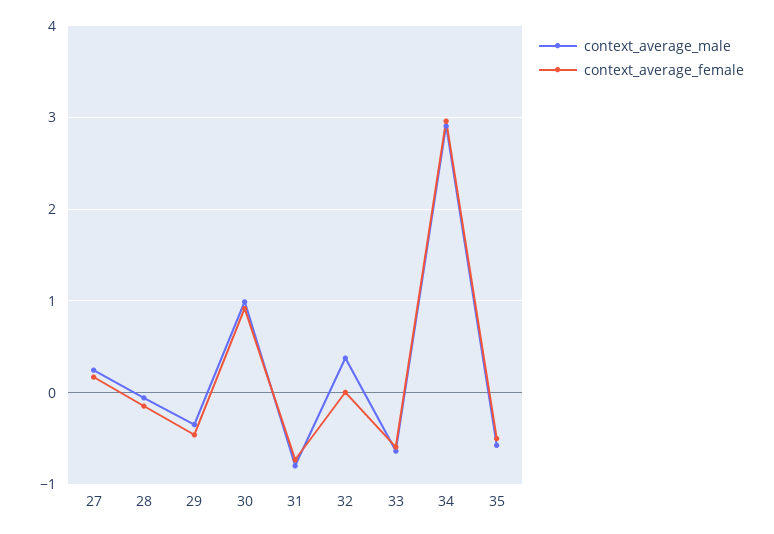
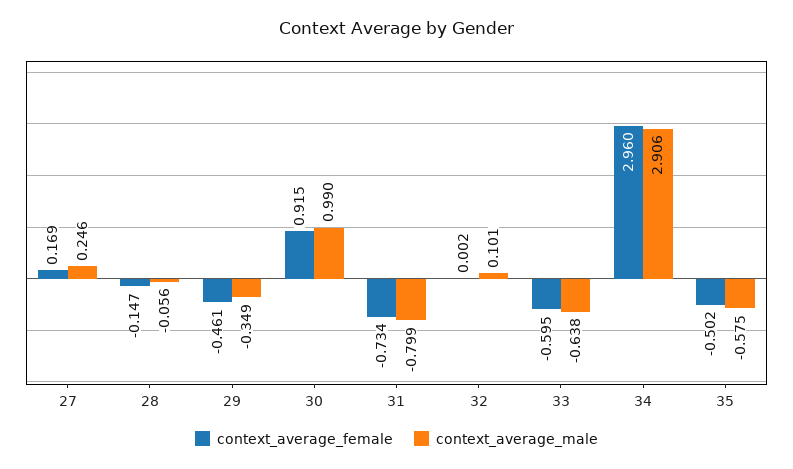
context_average_male, 32: 0.4 -> 0.101

